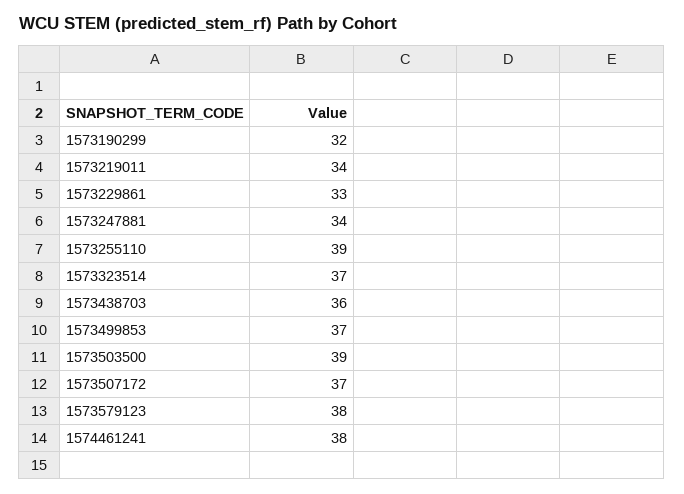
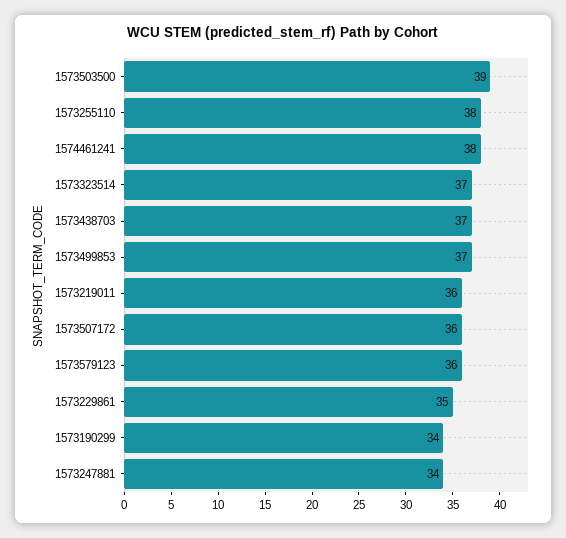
1573190299: 32 -> 34
1573219011: 34 -> 36
1573229861: 33 -> 35
1573255110: 39 -> 38
1573438703: 36 -> 37
1573507172: 37 -> 36
1573579123: 38 -> 36

